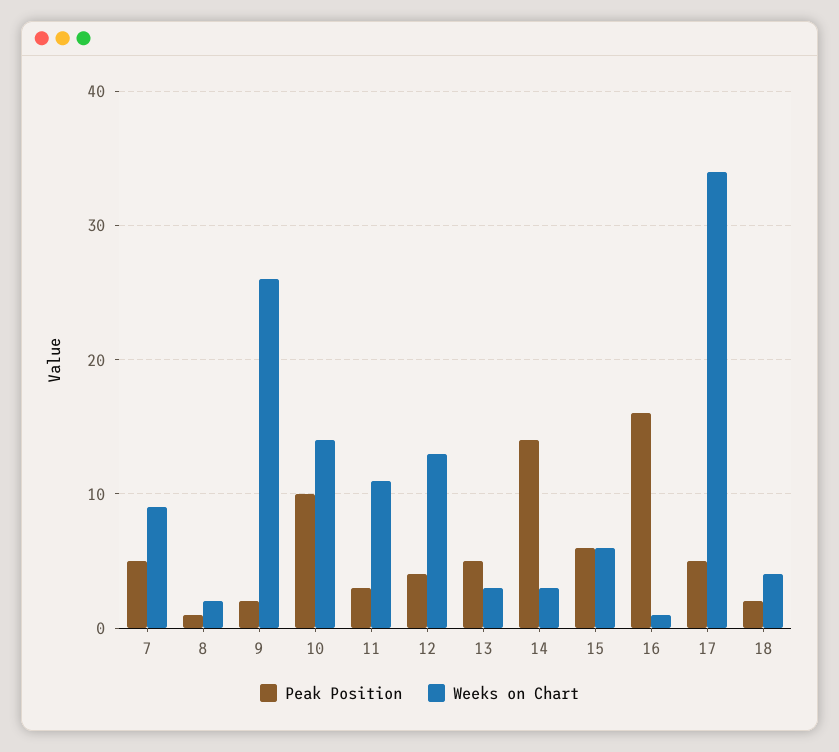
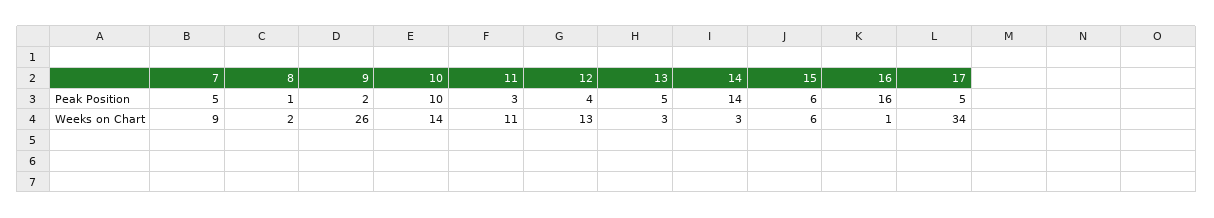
Peak Position, 18: 2 -> none
Weeks on Chart, 18: 4 -> none

